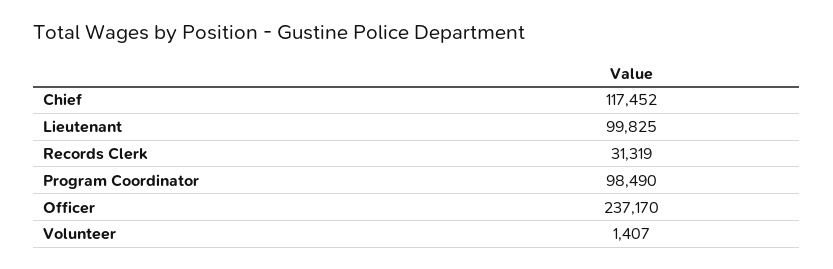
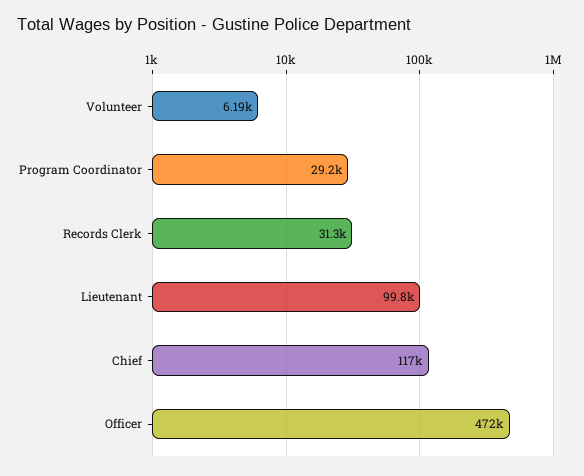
Program Coordinator: 98490 -> 29200
Officer: 237170 -> 472000
Volunteer: 1407 -> 6190

